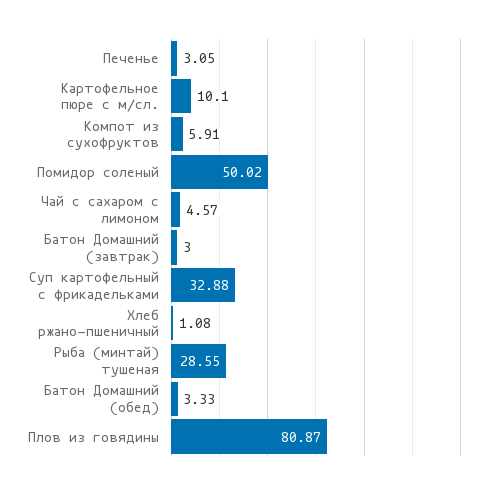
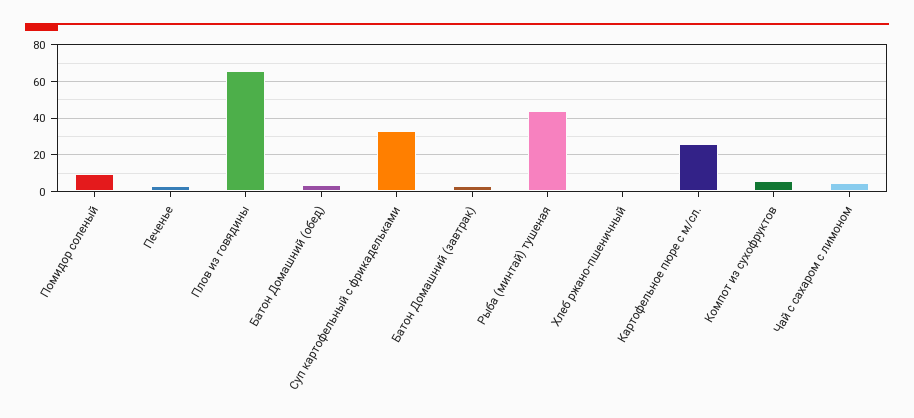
Картофельное пюре с м/сл.: 10.1 -> 25
Помидор соленый: 50.02 -> 10
Рыба (минтай) тушеная: 28.55 -> 45
Плов из говядины: 80.87 -> 65

